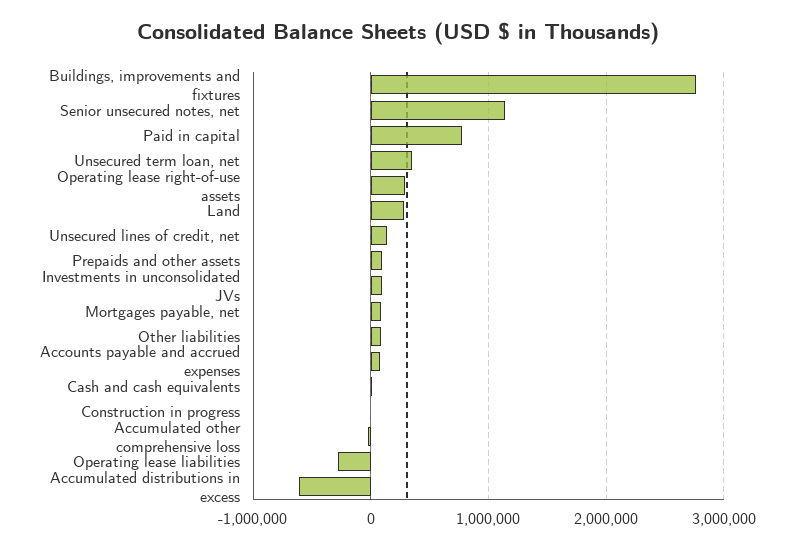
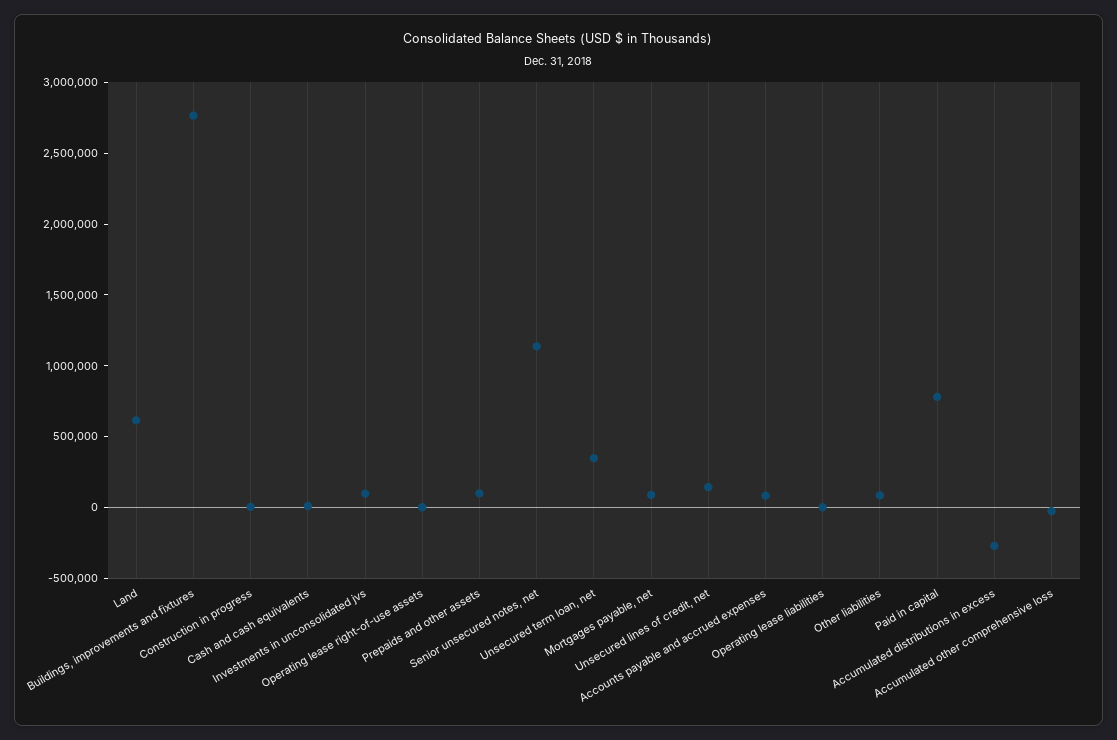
Operating lease right-of-use assets: 300000 -> 0
Land: 300000 -> 600000
Operating lease liabilities: -300000 -> 0
Accumulated distributions in excess: -600000 -> -300000

